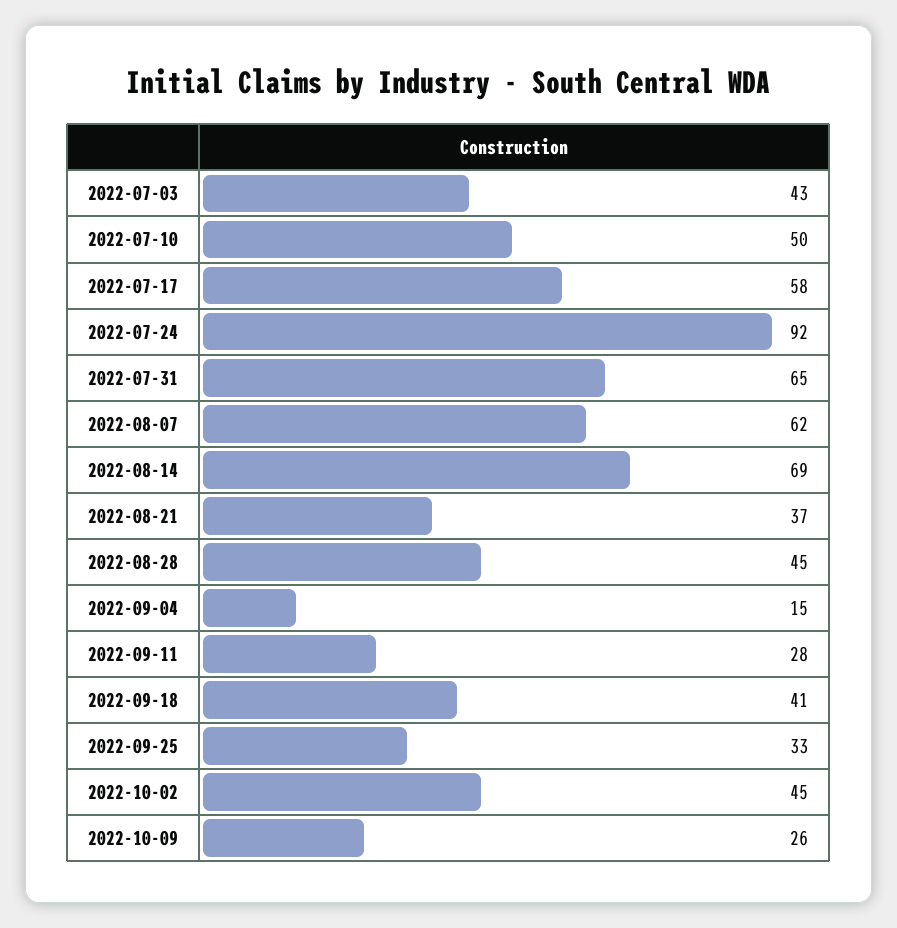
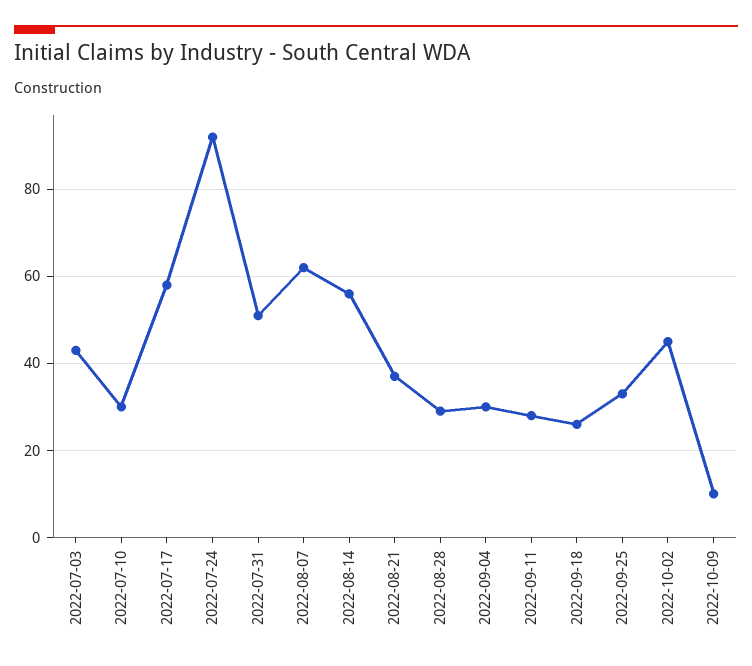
2022-07-10: 50 -> 30
2022-07-31: 65 -> 50
2022-08-14: 69 -> 55
2022-08-28: 45 -> 30
2022-09-04: 15 -> 30
2022-09-18: 41 -> 25
2022-10-09: 26 -> 10

